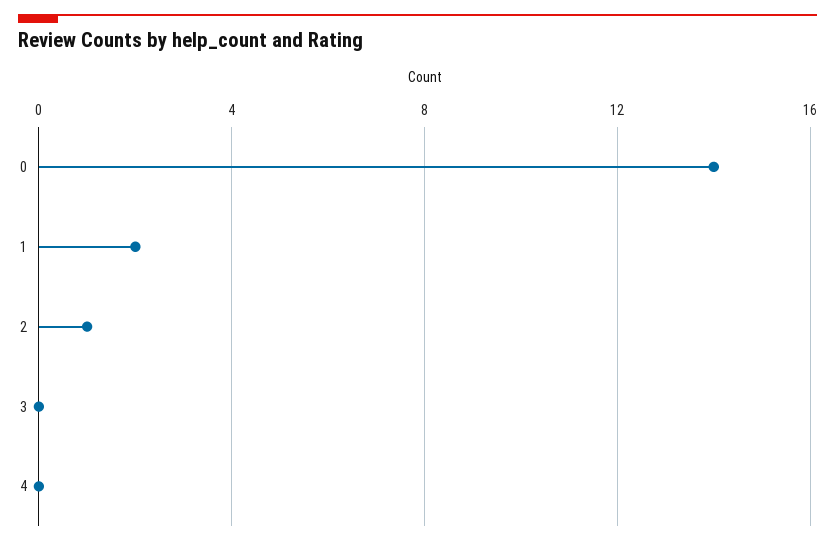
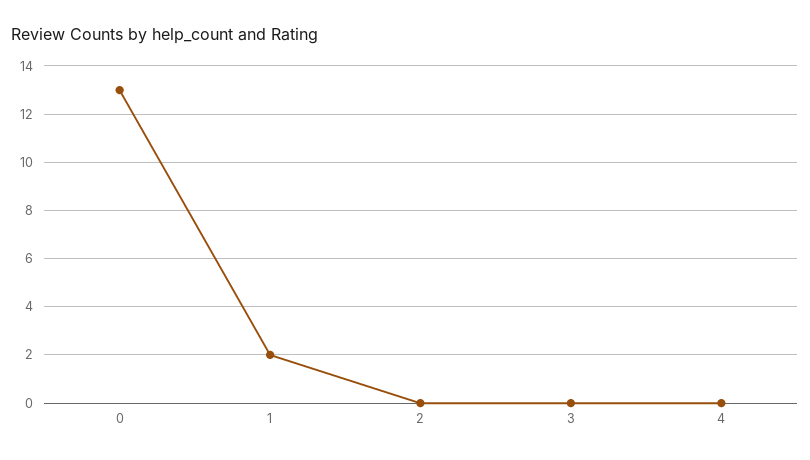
0: 14 -> 13
2: 1 -> 0

